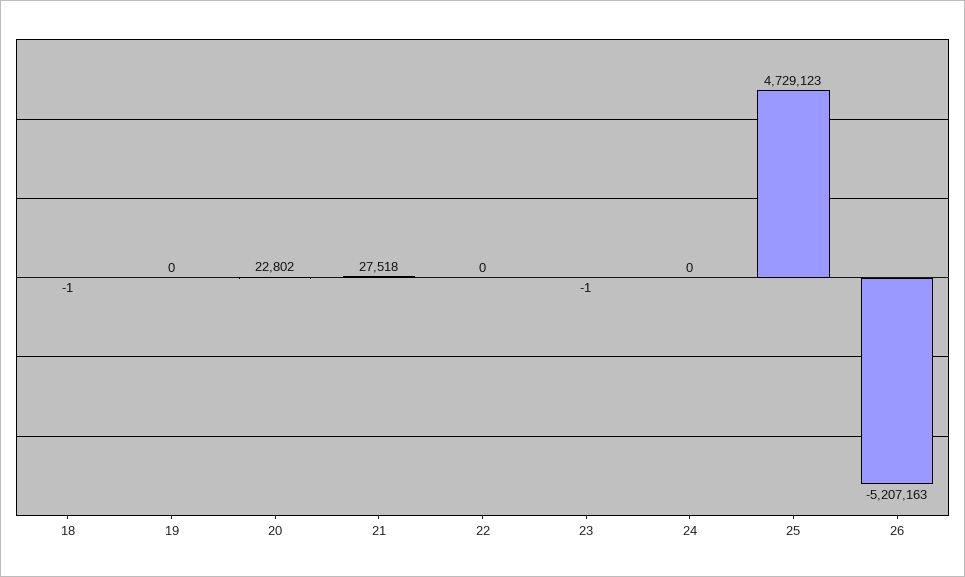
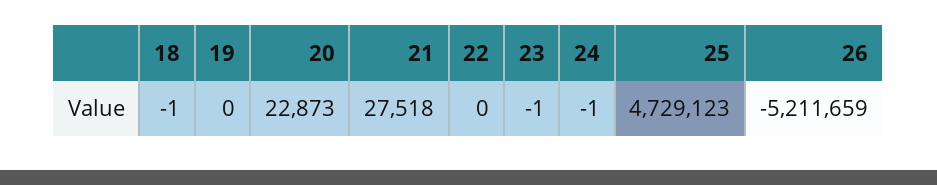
20: 22802 -> 22873
24: 0 -> -1
26: -5207163 -> -5211659

